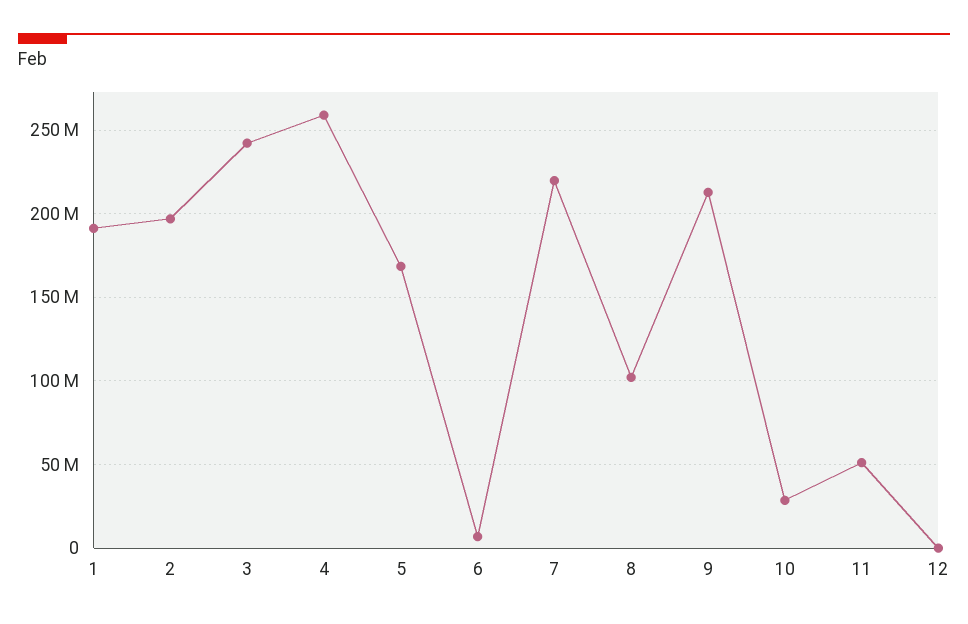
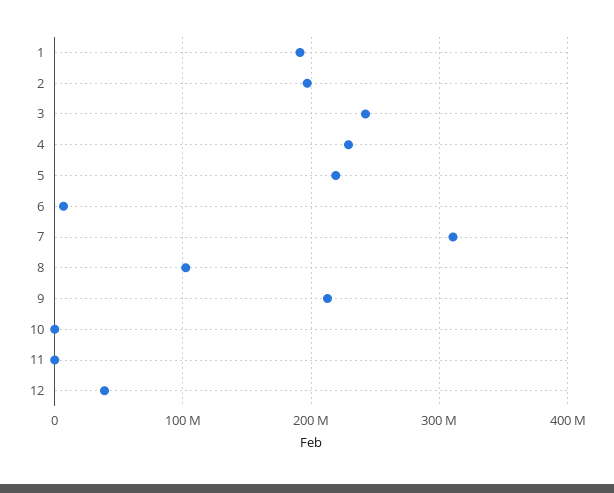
4: 260000000 -> 230000000
5: 170000000 -> 220000000
7: 220000000 -> 310000000
10: 30000000 -> 0
11: 50000000 -> 0
12: 0 -> 40000000

